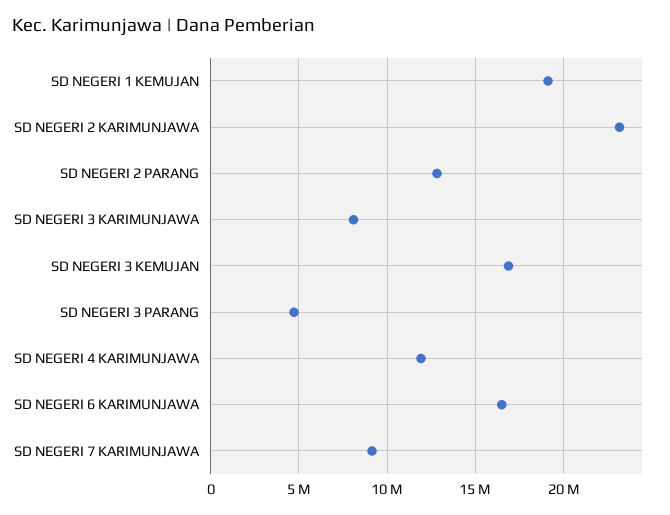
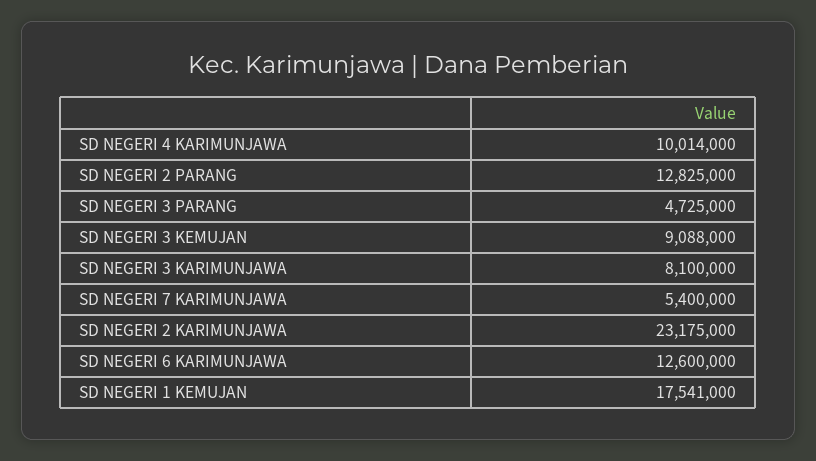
SD NEGERI 1 KEMUJAN: 19000000 -> 17541000
SD NEGERI 3 KEMUJAN: 17000000 -> 9088000
SD NEGERI 4 KARIMUNJAWA: 12000000 -> 10014000
SD NEGERI 6 KARIMUNJAWA: 16500000 -> 12600000
SD NEGERI 7 KARIMUNJAWA: 9000000 -> 5400000

